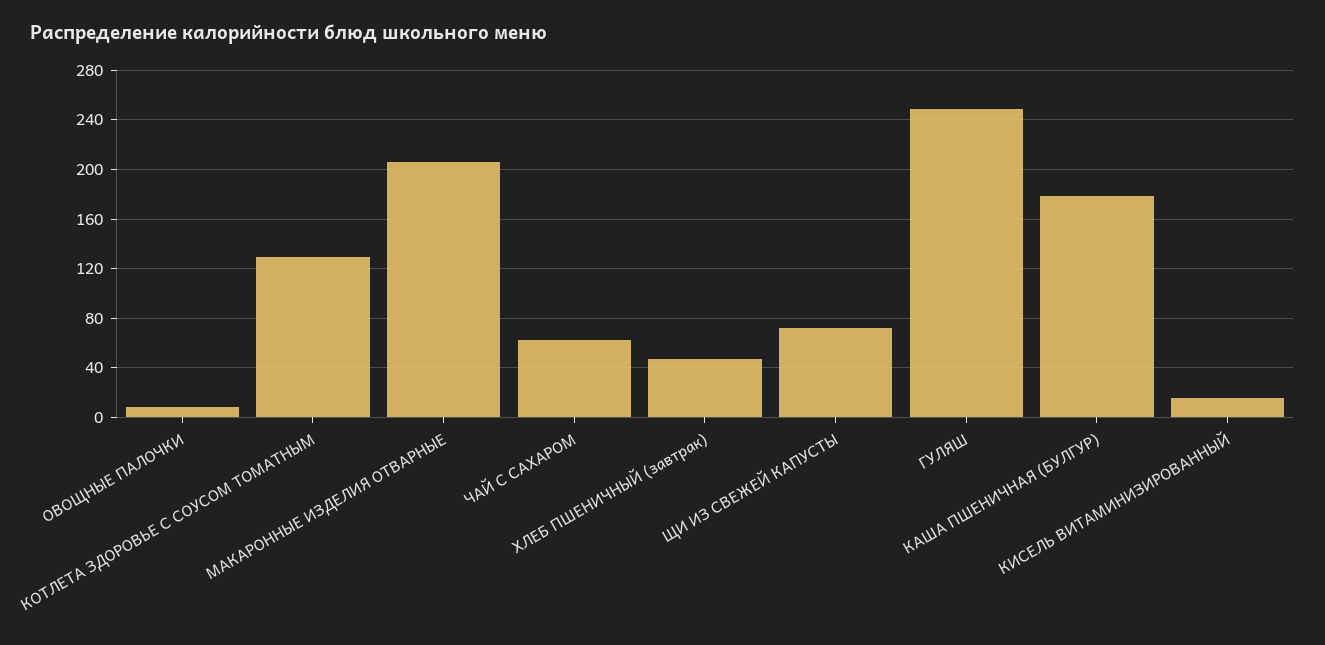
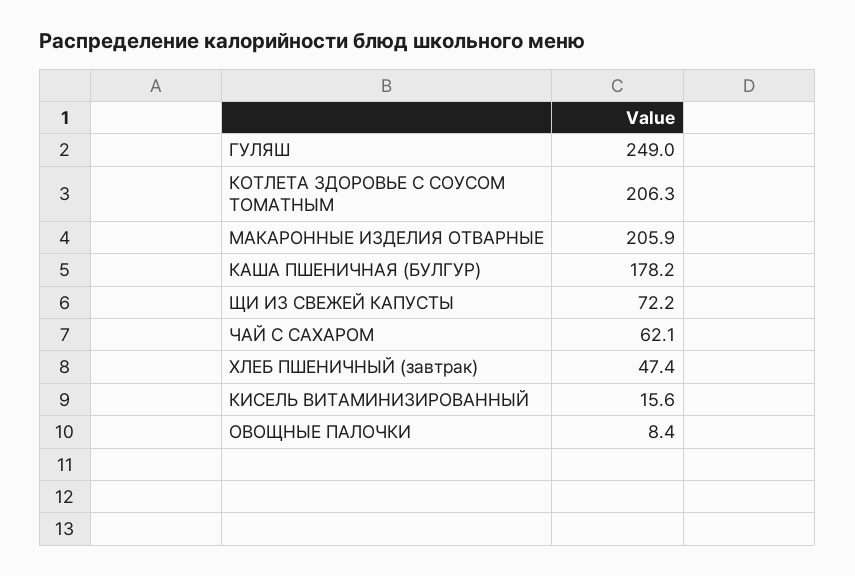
КОТЛЕТА ЗДОРОВЬЕ С СОУСОМ ТОМАТНЫМ: 130 -> 206.3

